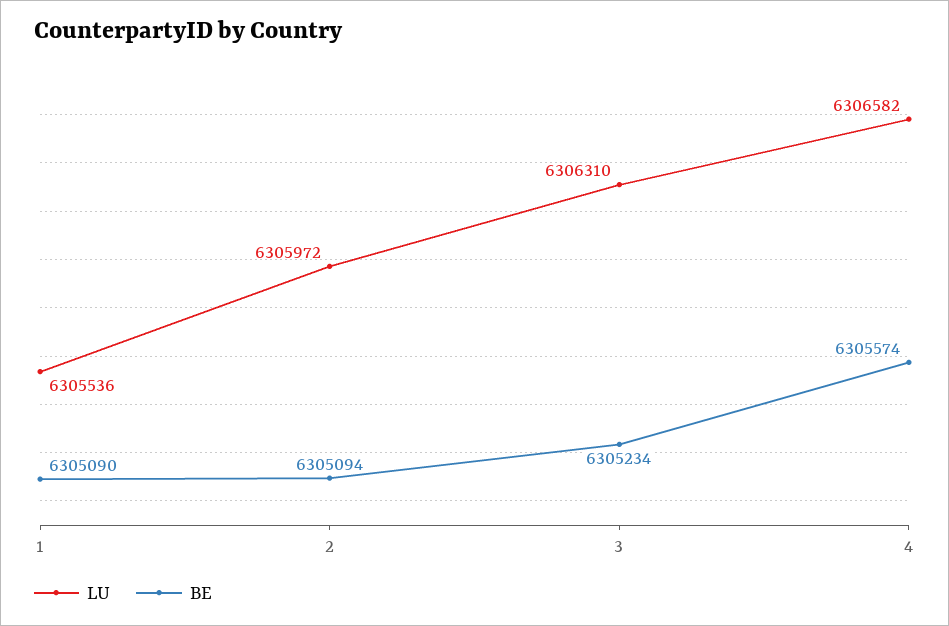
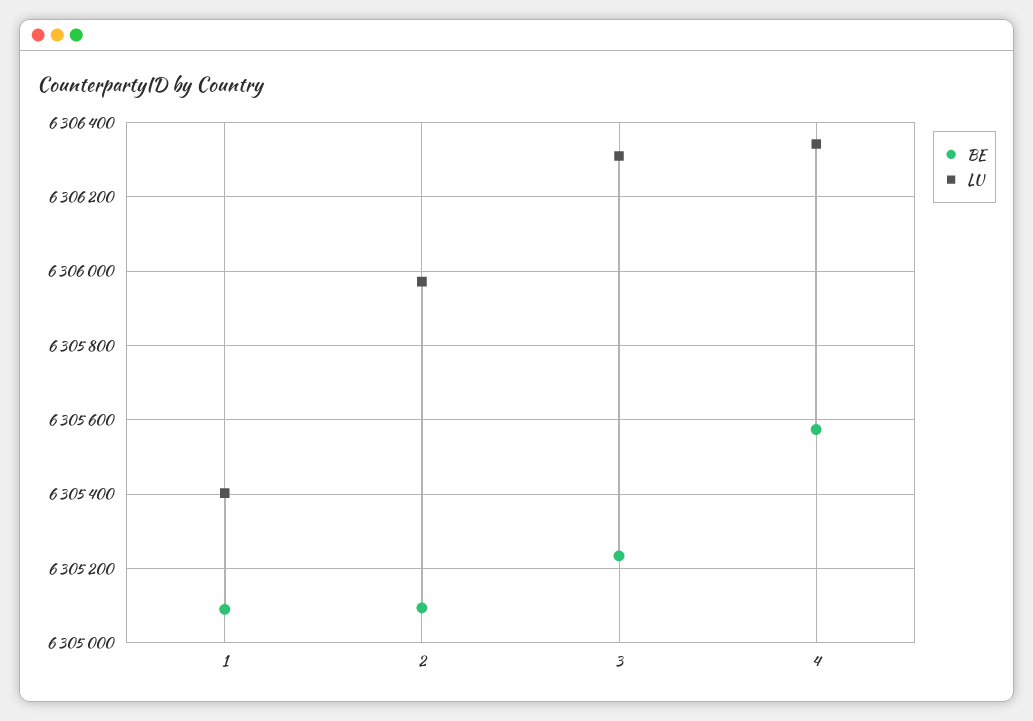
LU, 1: 6305536 -> 6305400
LU, 4: 6306582 -> 6306340

